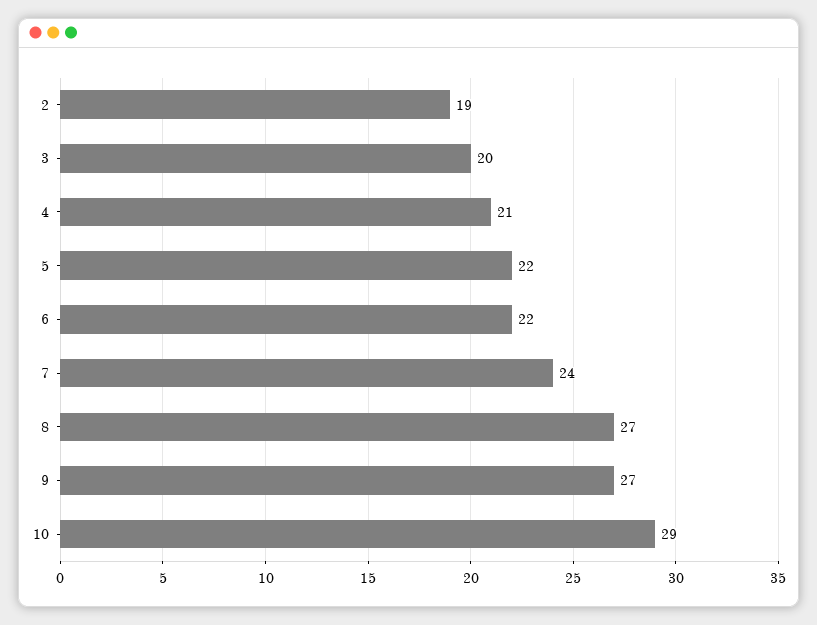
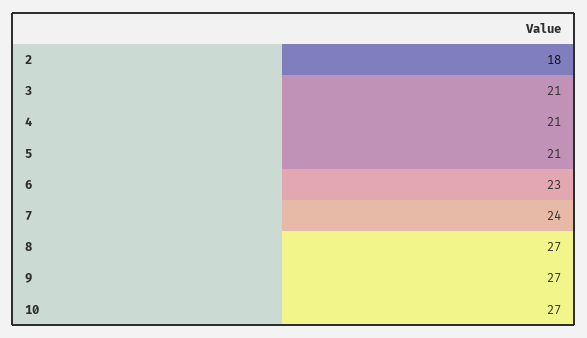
2: 19 -> 18
3: 20 -> 21
5: 22 -> 21
6: 22 -> 23
10: 29 -> 27

